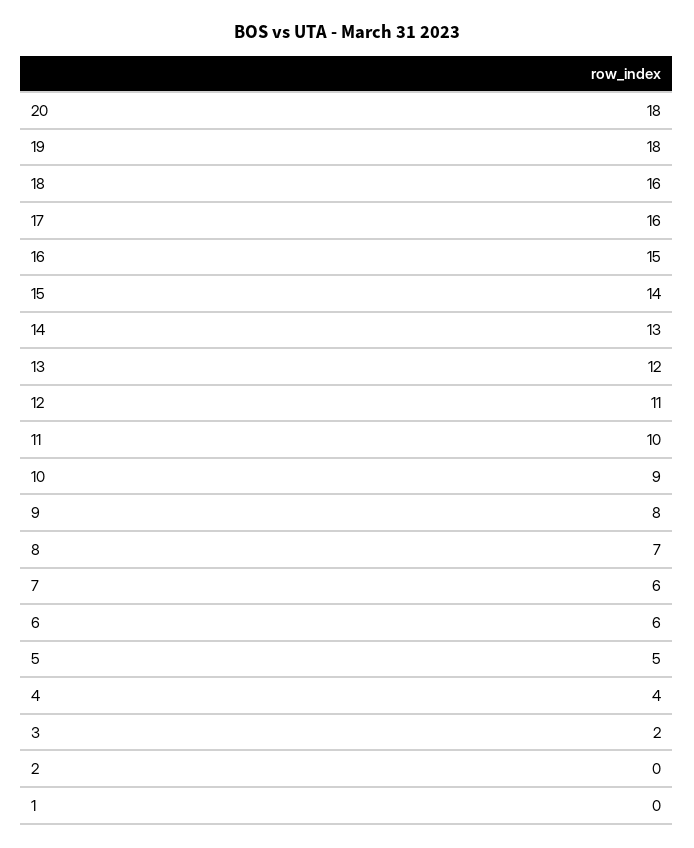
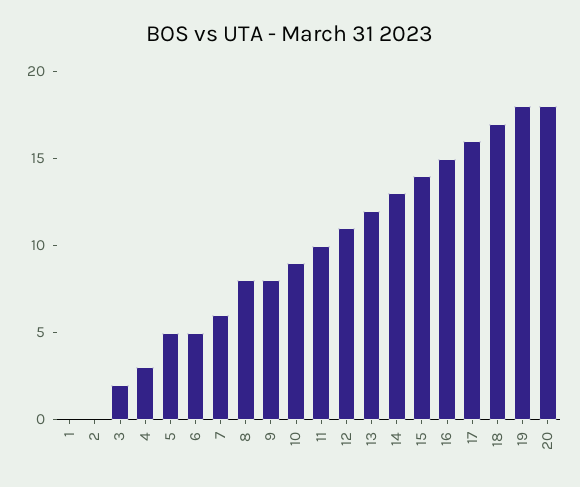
18: 16 -> 17
8: 7 -> 8
6: 6 -> 5
4: 4 -> 3

